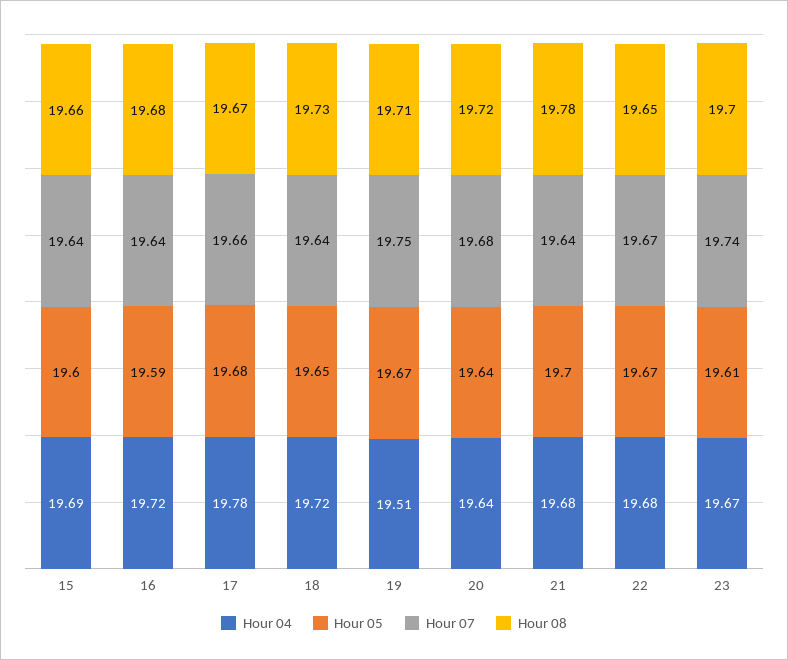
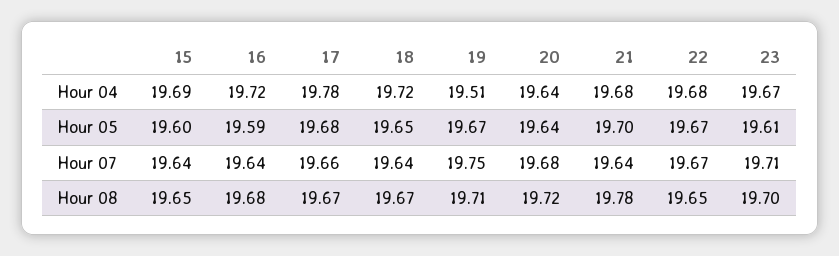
Hour 08, 15: 19.66 -> 19.65
Hour 08, 18: 19.73 -> 19.67
Hour 07, 23: 19.74 -> 19.71

